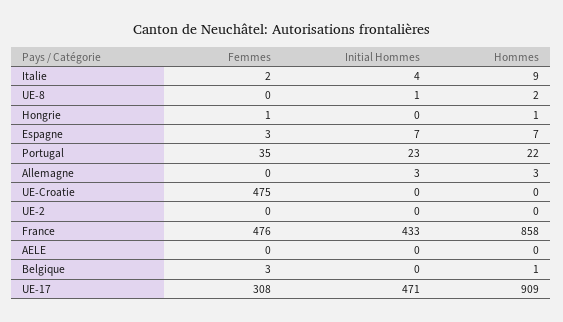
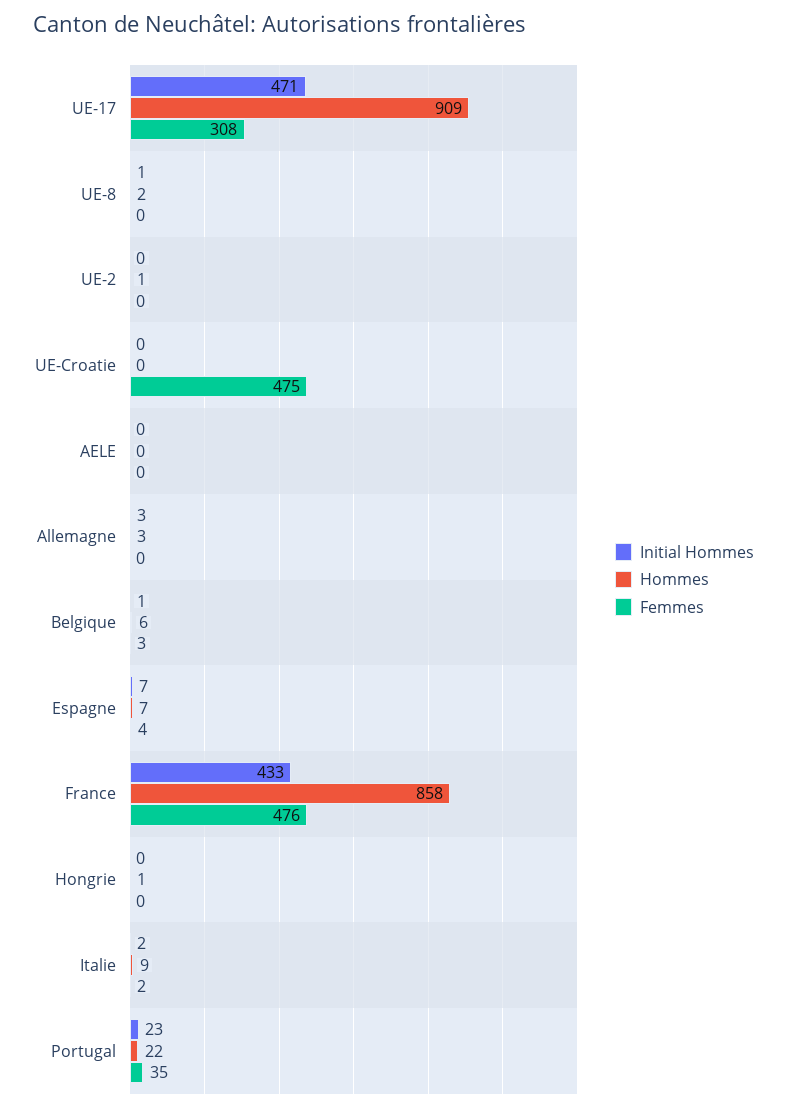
Initial Hommes, Italie: 4 -> 2
Femmes, Hongrie: 1 -> 0
Femmes, Espagne: 3 -> 4
Hommes, UE-2: 0 -> 1
Initial Hommes, Belgique: 0 -> 1
Hommes, Belgique: 1 -> 6

